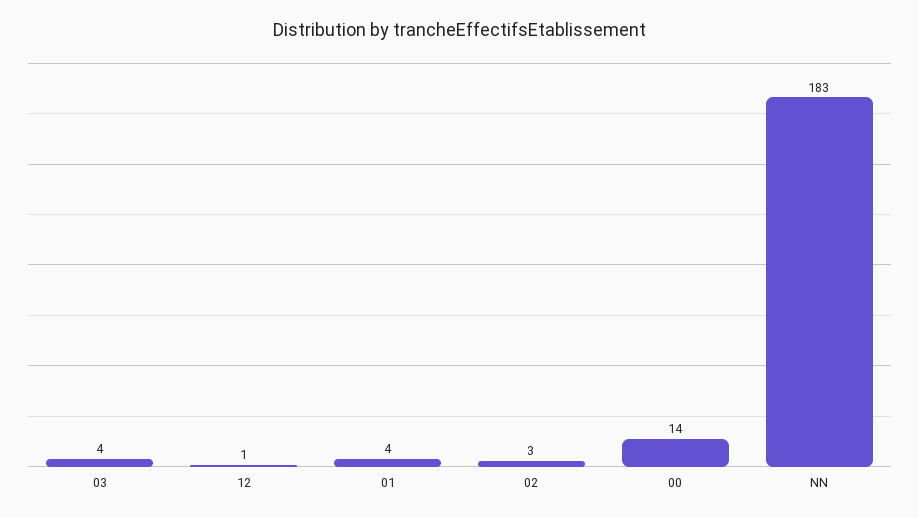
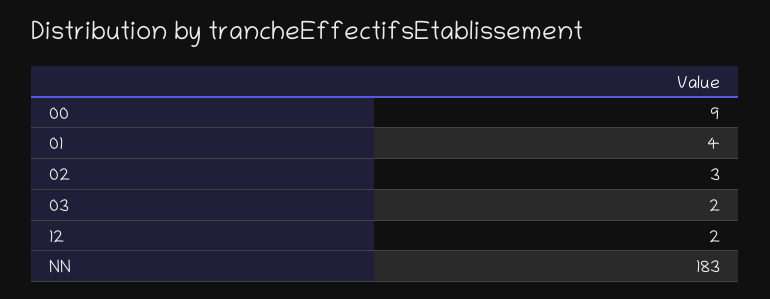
03: 4 -> 2
12: 1 -> 2
00: 14 -> 9

